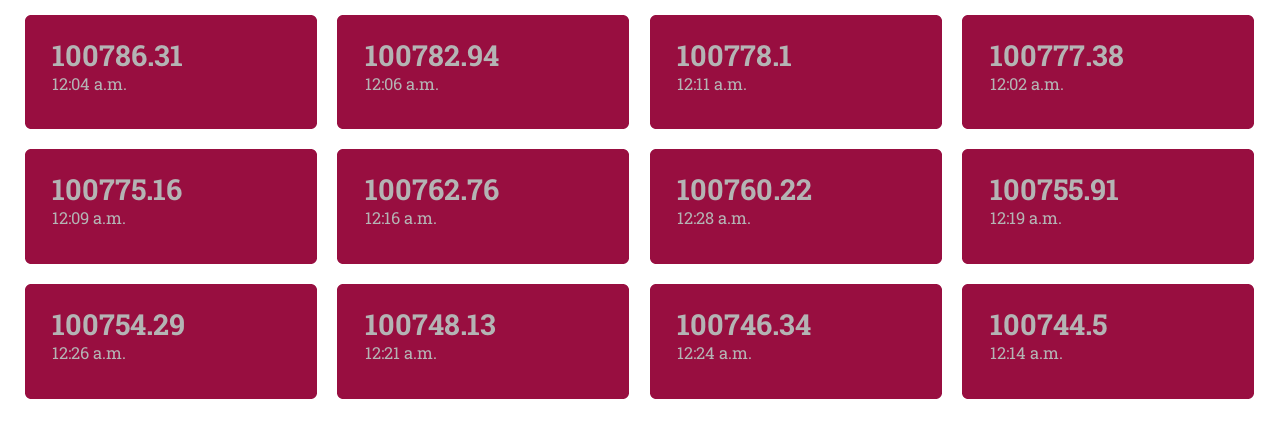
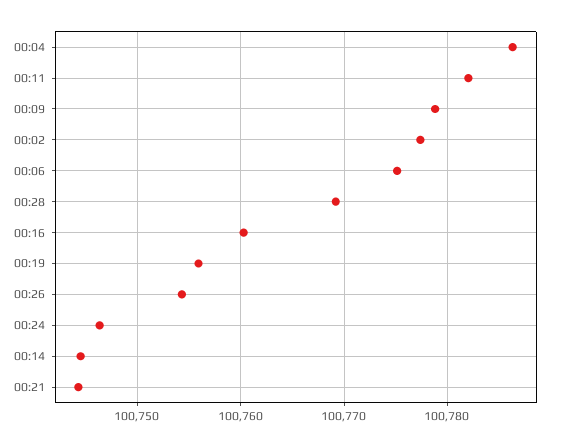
12:06 a.m.: 100782.94 -> 100775
12:11 a.m.: 100778.1 -> 100782
12:09 a.m.: 100775.16 -> 100779
12:16 a.m.: 100762.76 -> 100760
12:28 a.m.: 100760.22 -> 100769
12:21 a.m.: 100748.13 -> 100744

